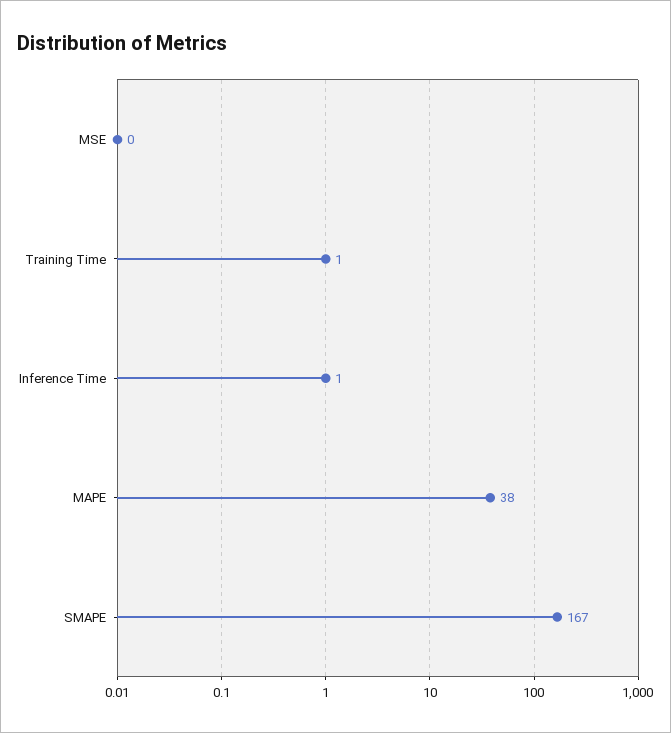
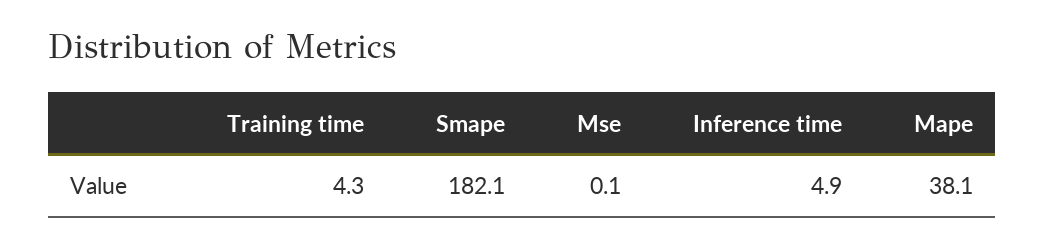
Training Time: 1 -> 4.3
Inference Time: 1 -> 4.9
SMAPE: 167 -> 182.1

